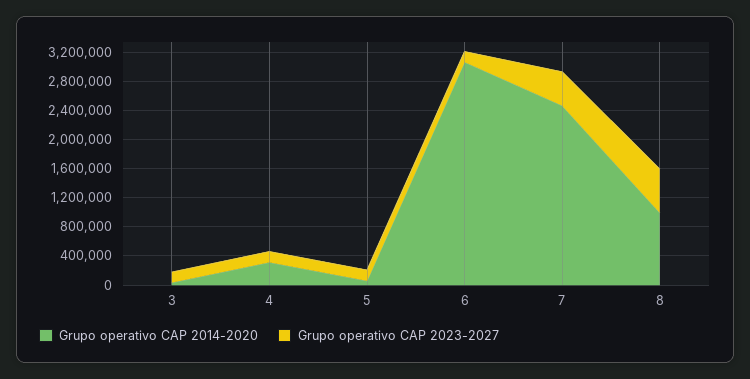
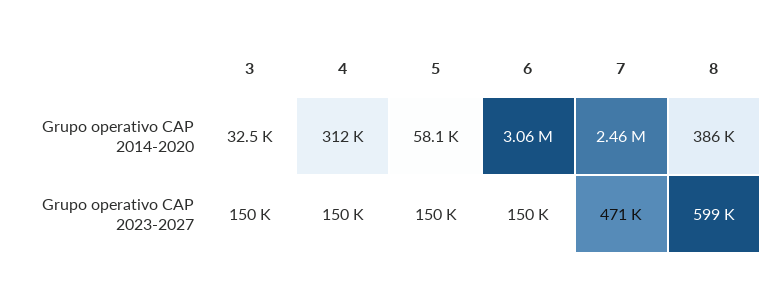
Grupo operativo CAP 2014-2020, 8: 1000000 -> 386000

